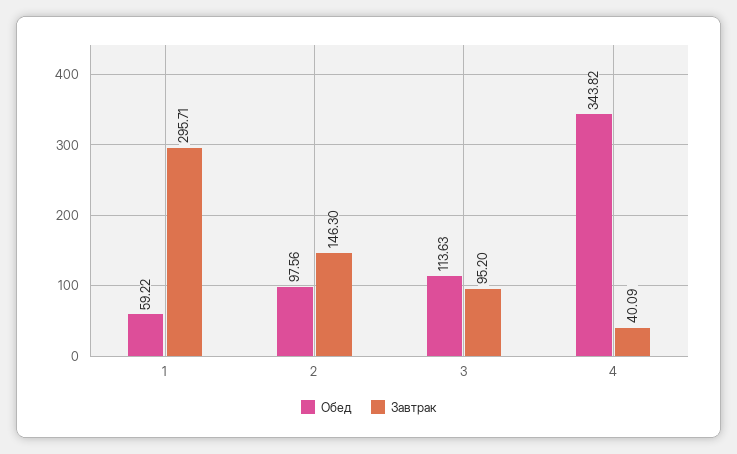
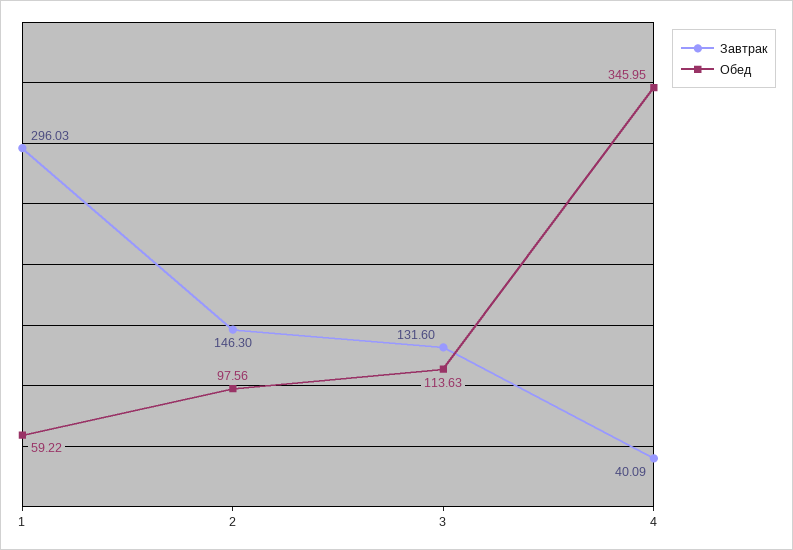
Завтрак, 1: 295.71 -> 296.03
Завтрак, 3: 95.2 -> 131.6
Обед, 4: 343.82 -> 345.95

